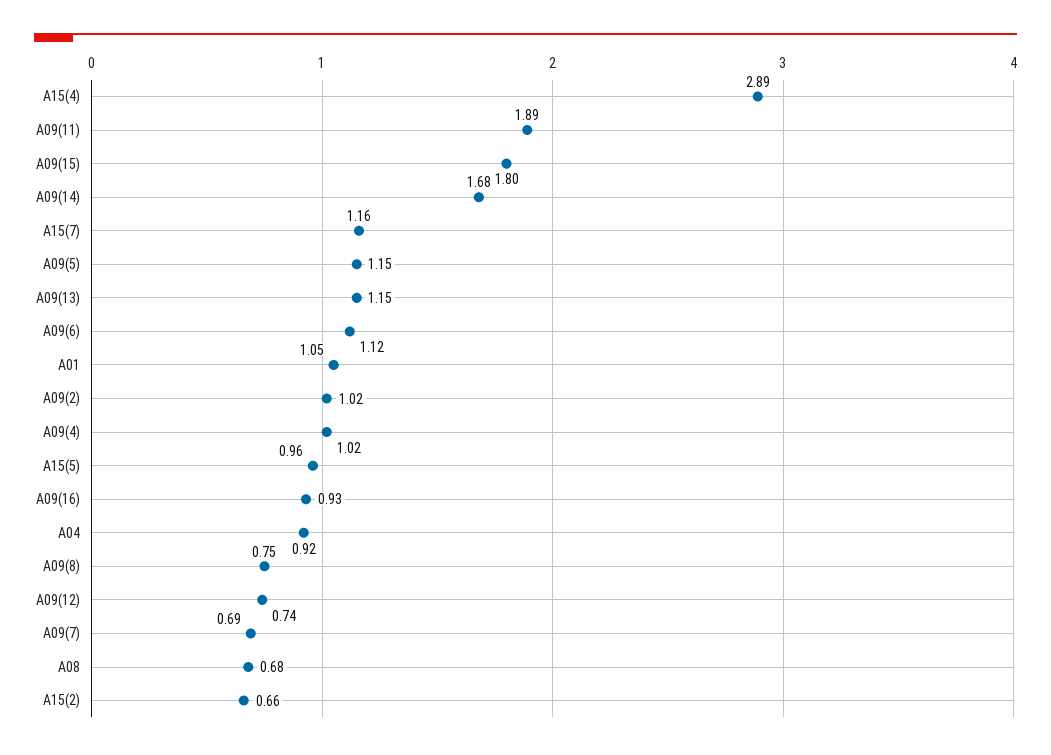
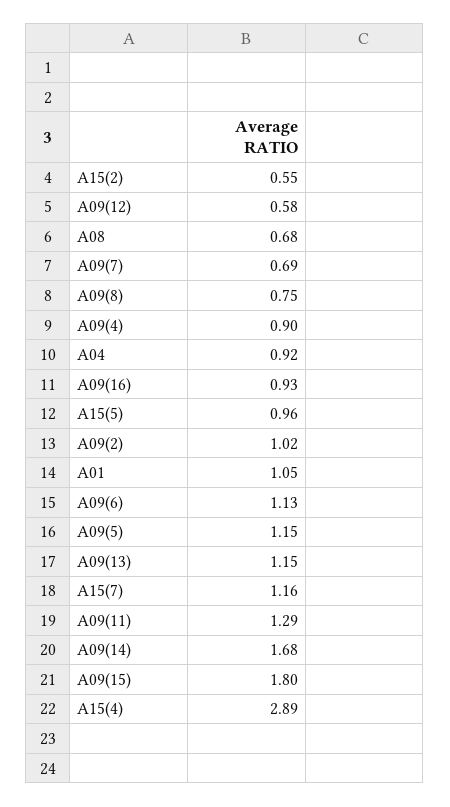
A09(11): 1.89 -> 1.29
A09(6): 1.12 -> 1.13
A09(4): 1.02 -> 0.9
A09(12): 0.74 -> 0.58
A15(2): 0.66 -> 0.55

